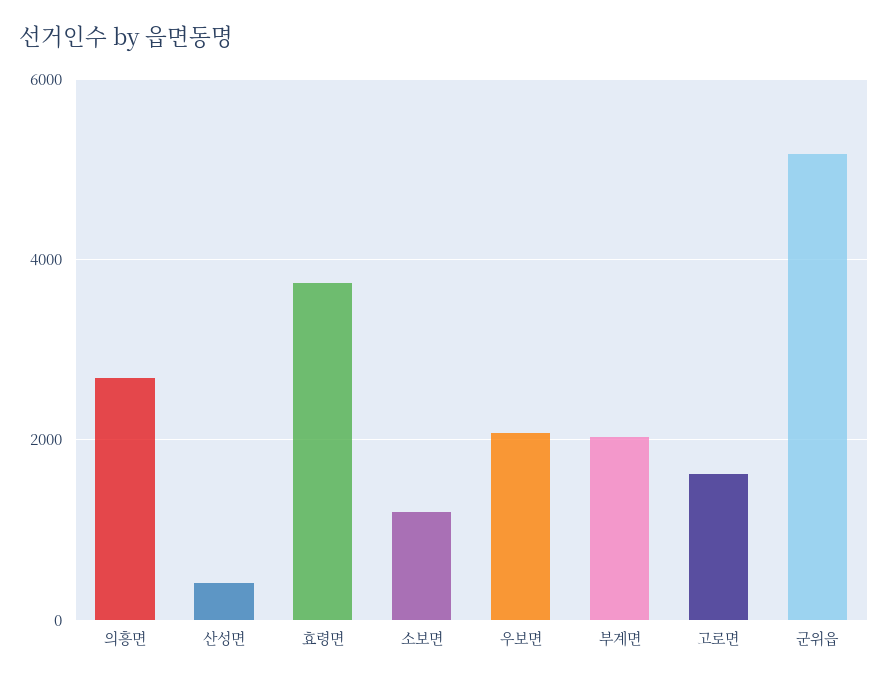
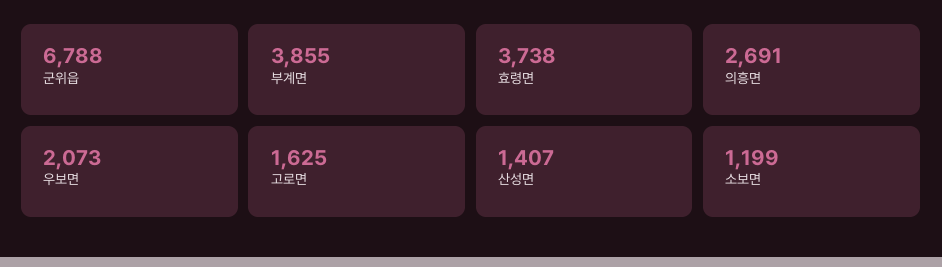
산성면: 400 -> 1407
부계면: 2000 -> 3855
군위읍: 5200 -> 6788

